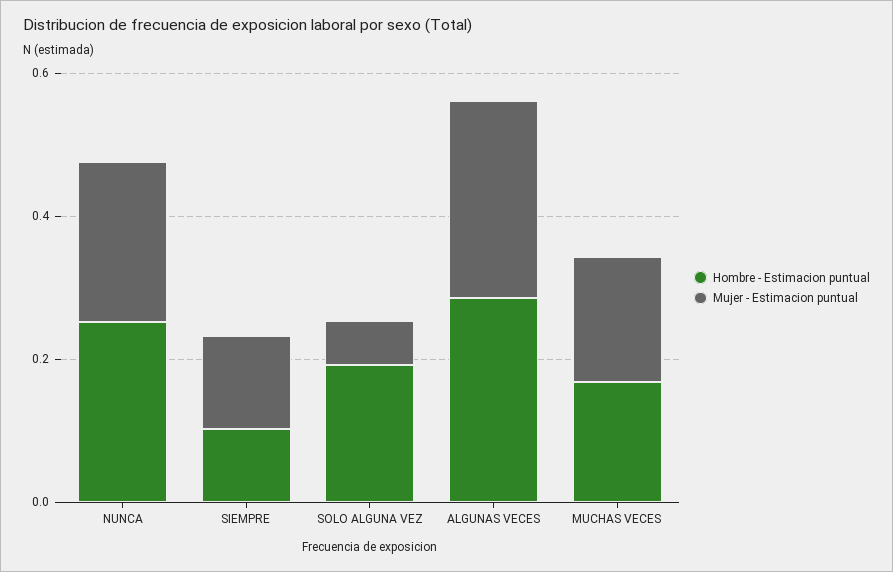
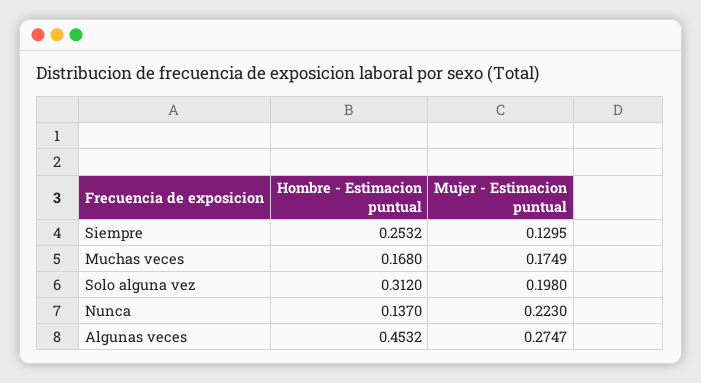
Hombre - Estimacion puntual, NUNCA: 0.25 -> 0.137
Hombre - Estimacion puntual, SIEMPRE: 0.1 -> 0.2532
Hombre - Estimacion puntual, SOLO ALGUNA VEZ: 0.2 -> 0.312
Mujer - Estimacion puntual, SOLO ALGUNA VEZ: 0.05 -> 0.198
Hombre - Estimacion puntual, ALGUNAS VECES: 0.3 -> 0.4532

